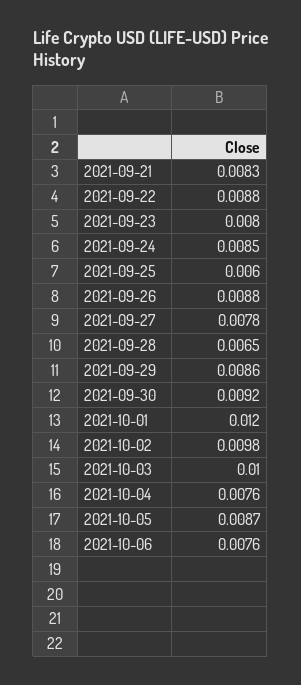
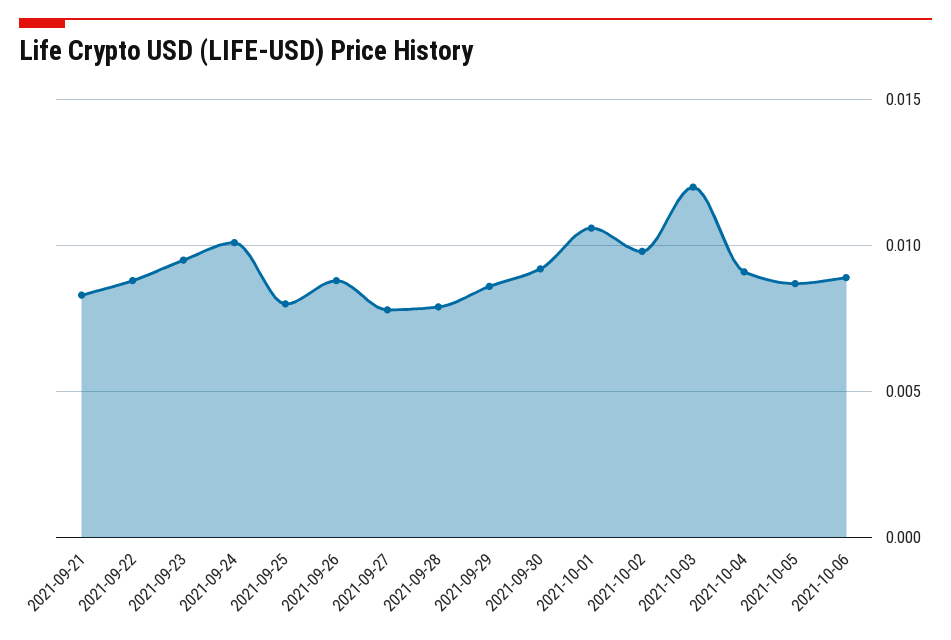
2021-09-23: 0.008 -> 0.0095
2021-09-24: 0.0085 -> 0.01
2021-09-25: 0.006 -> 0.008
2021-09-28: 0.0065 -> 0.008
2021-10-01: 0.012 -> 0.0105
2021-10-03: 0.01 -> 0.012
2021-10-04: 0.0076 -> 0.009
2021-10-06: 0.0076 -> 0.009

